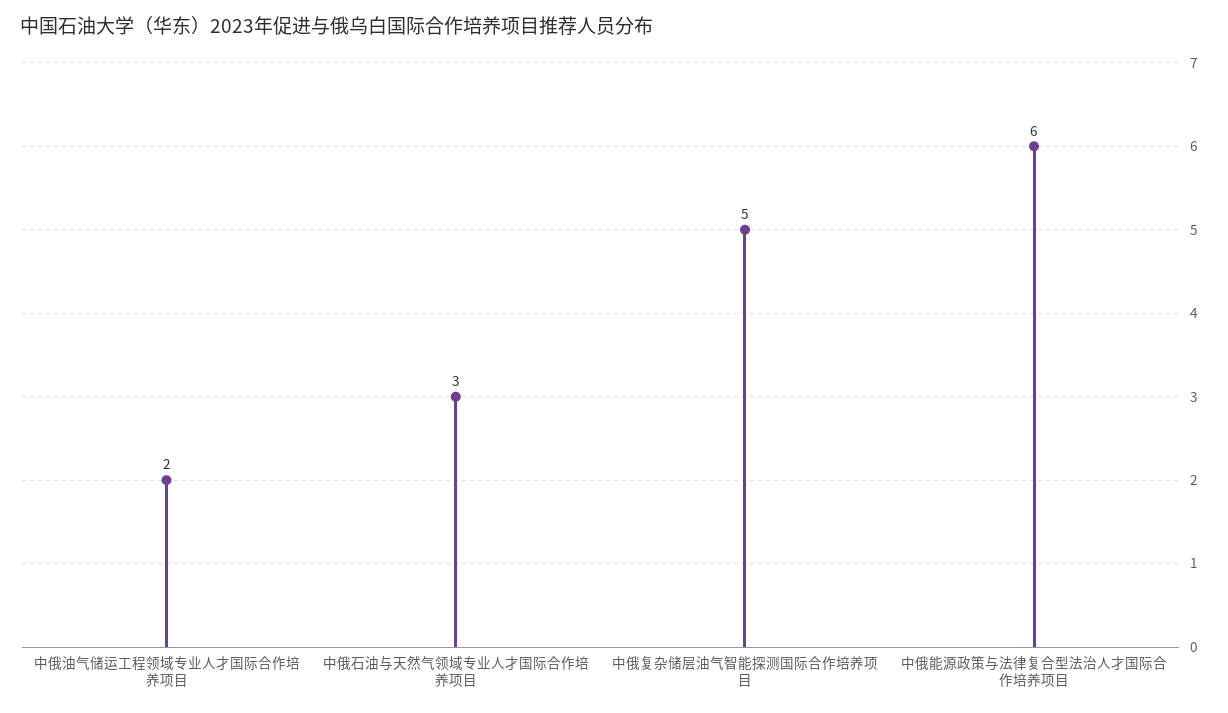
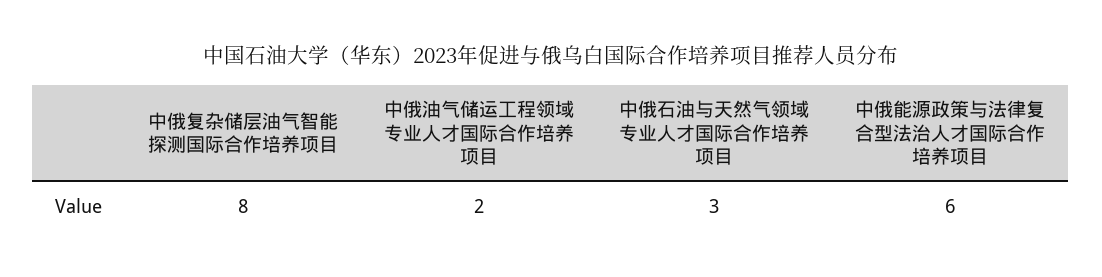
中俄复杂储层油气智能探测国际合作培养项目: 5 -> 8

